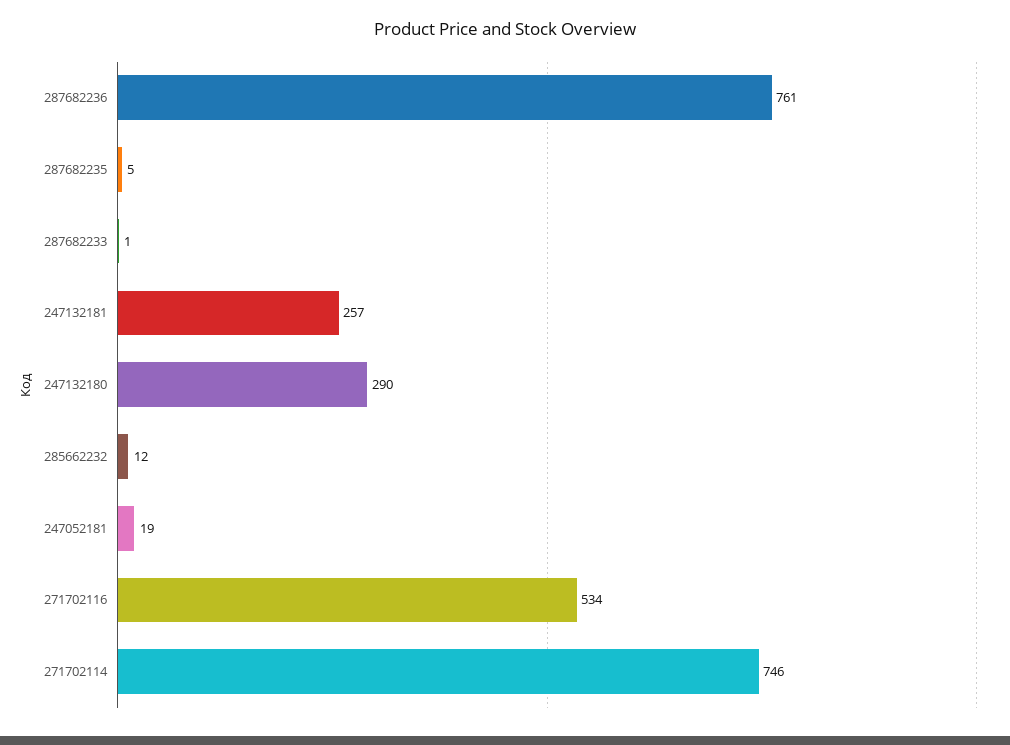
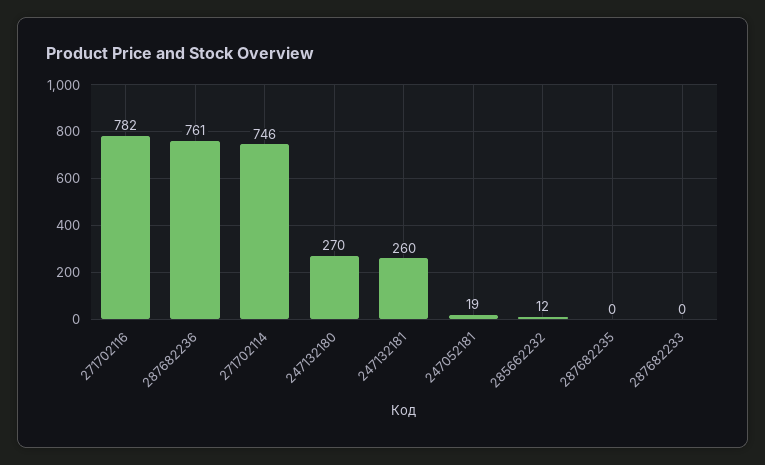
287682235: 5 -> 0
287682233: 1 -> 0
247132181: 257 -> 260
247132180: 290 -> 270
271702116: 534 -> 782

